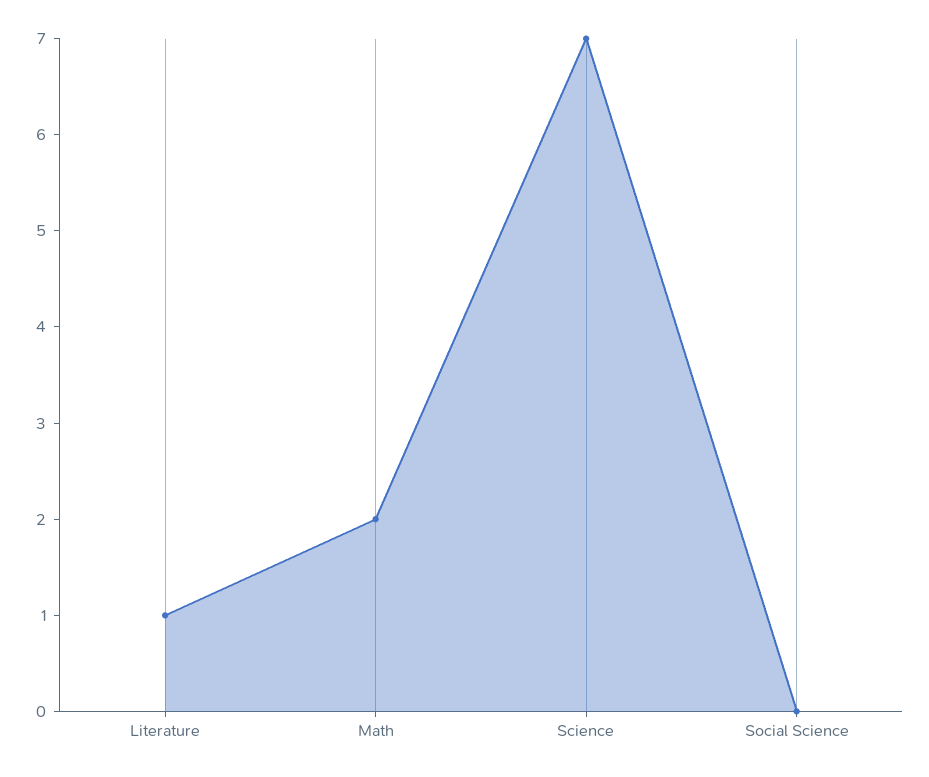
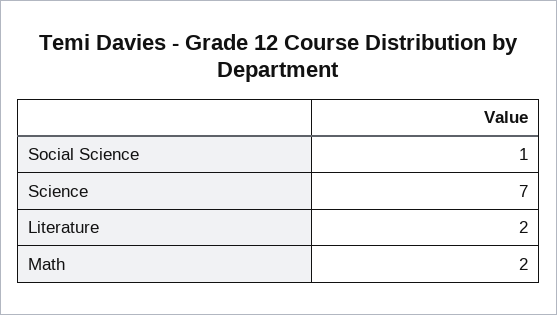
Literature: 1 -> 2
Social Science: 0 -> 1

